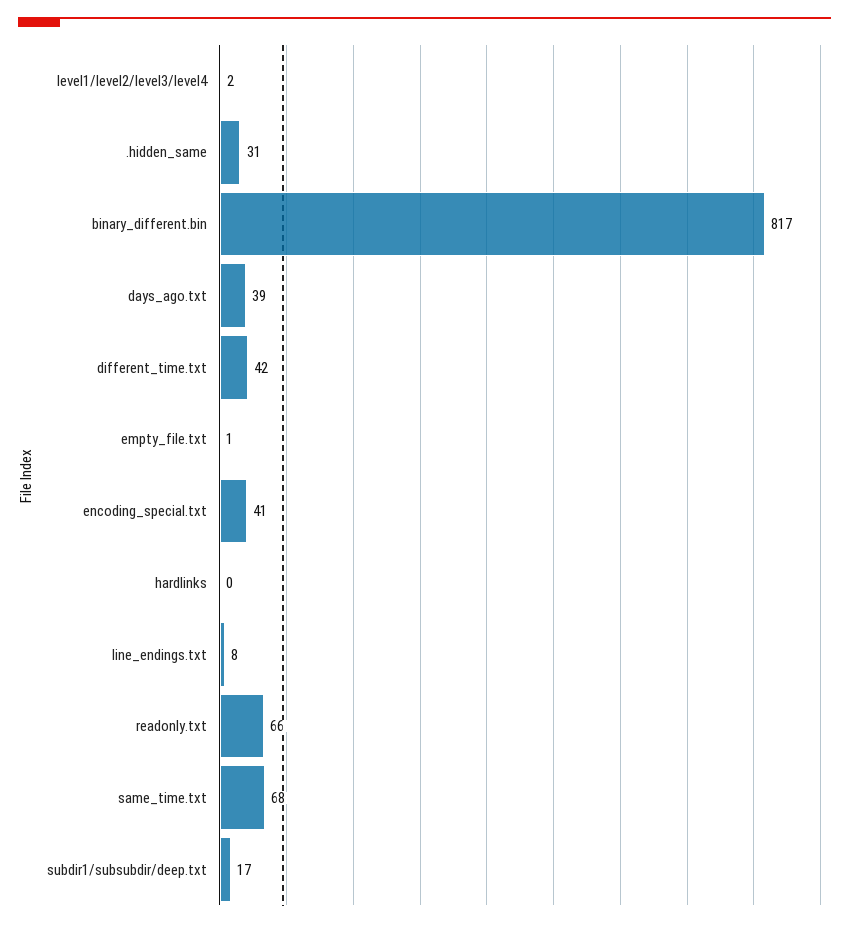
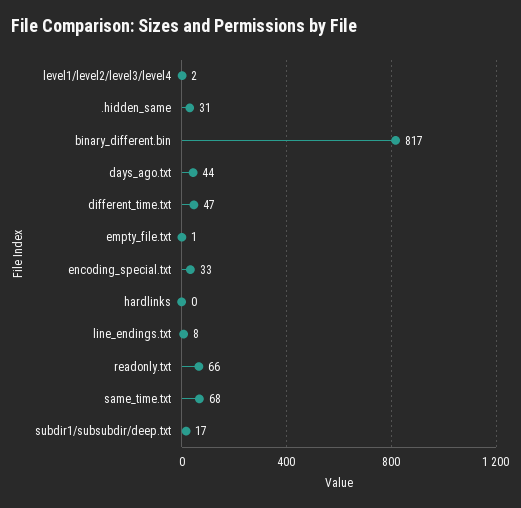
days_ago.txt: 39 -> 44
different_time.txt: 42 -> 47
encoding_special.txt: 41 -> 33

